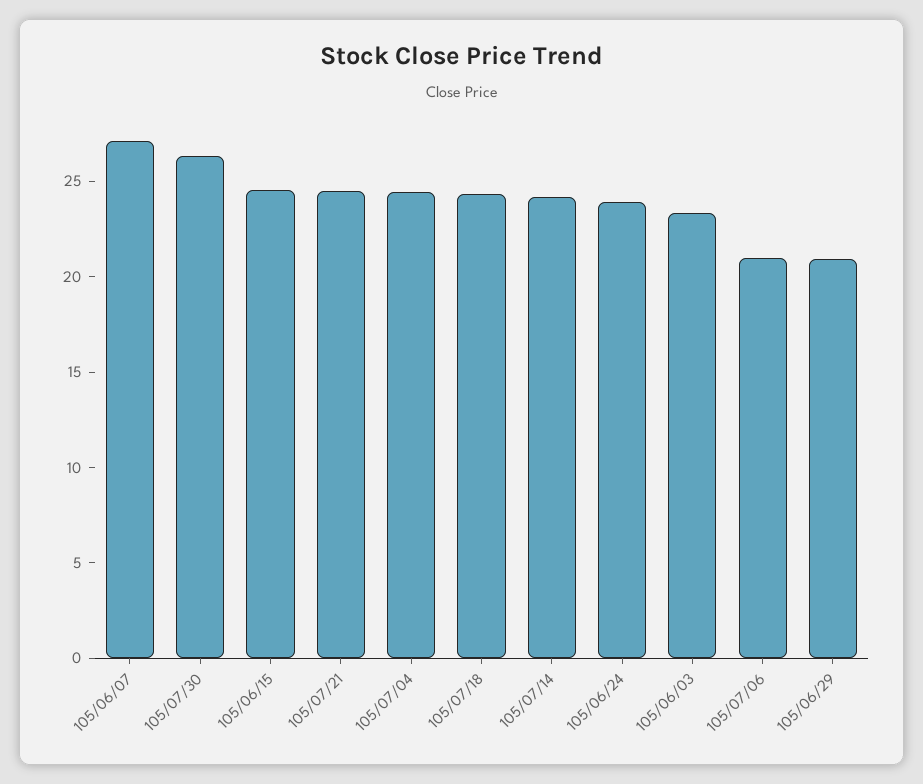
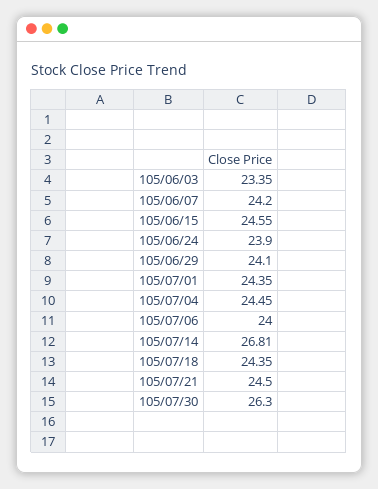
105/06/07: 27 -> 24.2
105/07/14: 24 -> 26.81
105/07/06: 21 -> 24
105/06/29: 21 -> 24.1
105/07/01: none -> 24.35

